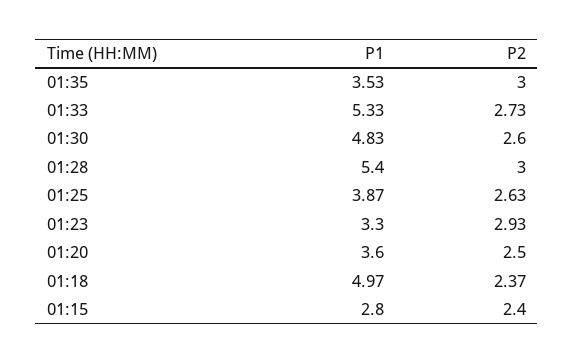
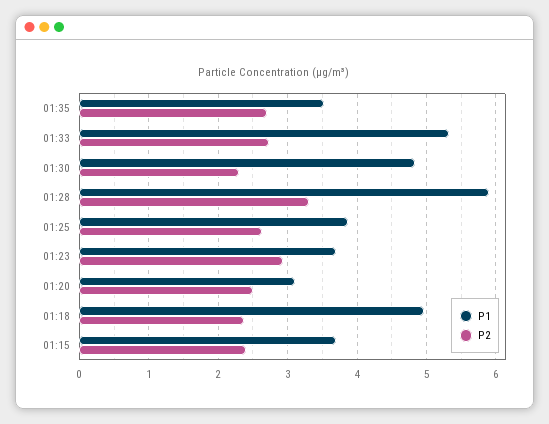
P2, 01:35: 3 -> 2.7
P2, 01:30: 2.6 -> 2.3
P1, 01:28: 5.4 -> 5.9
P2, 01:28: 3 -> 3.3
P1, 01:23: 3.3 -> 3.7
P1, 01:20: 3.6 -> 3.1
P1, 01:15: 2.8 -> 3.7

